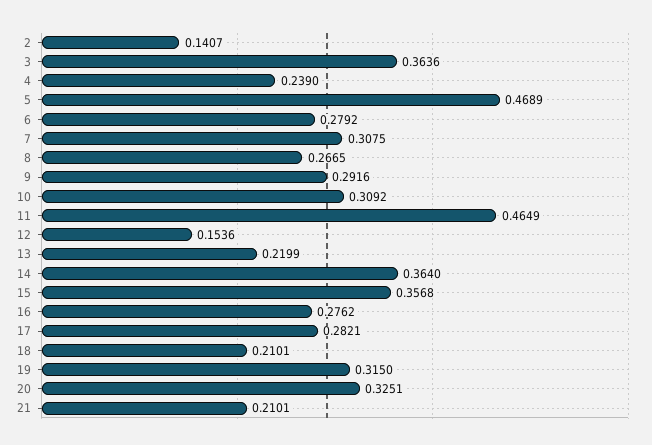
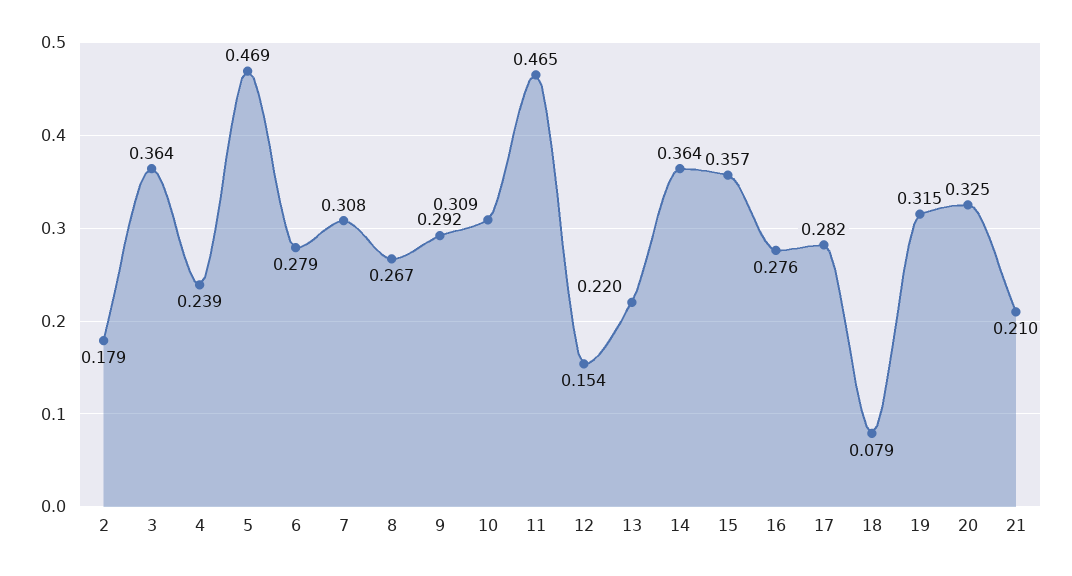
2: 0.1407 -> 0.179
18: 0.2101 -> 0.079

